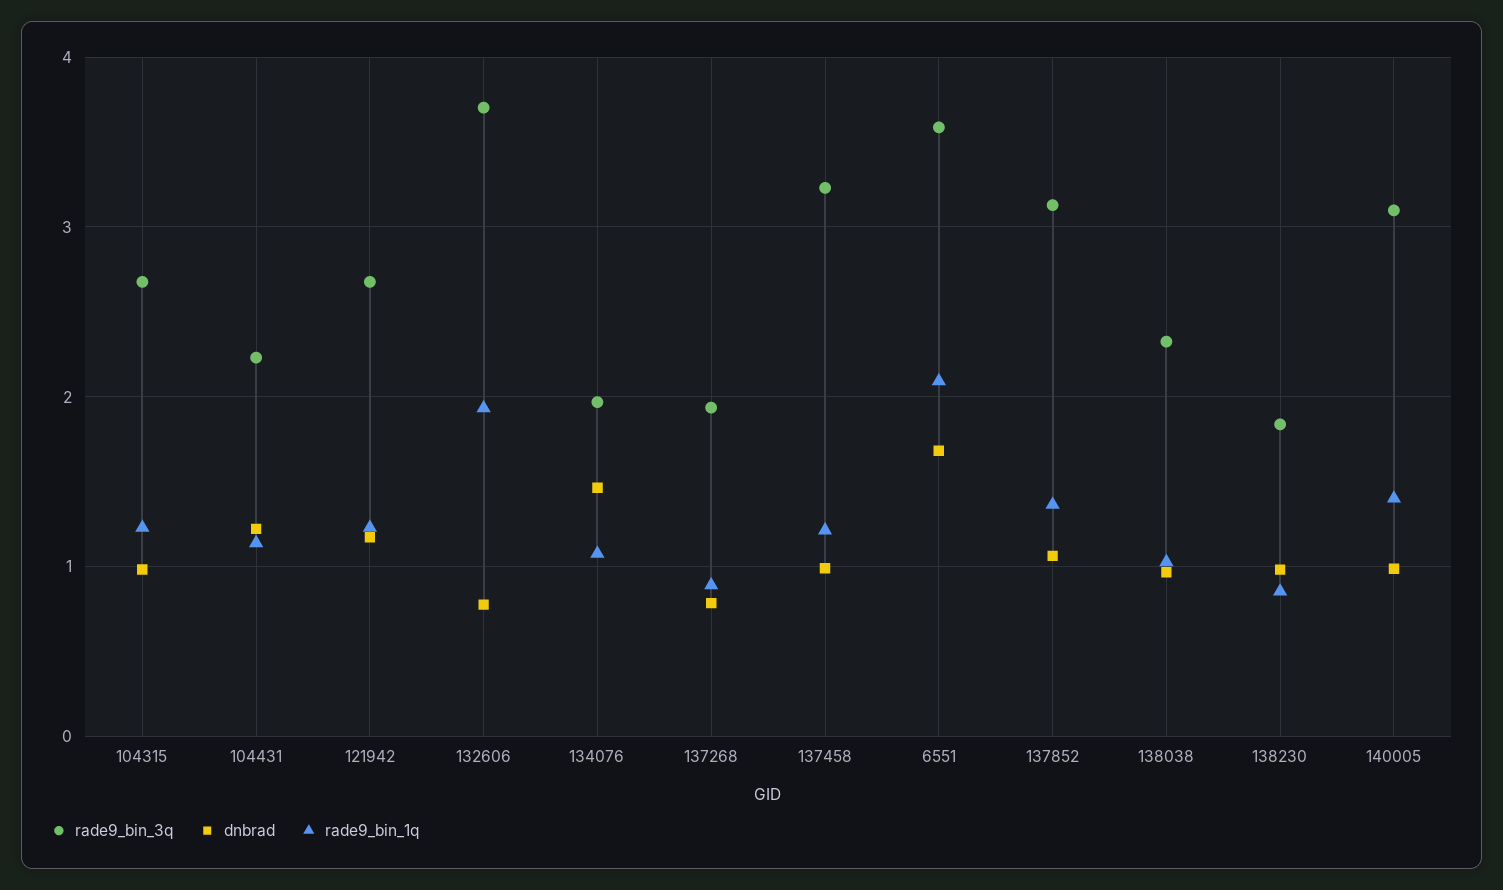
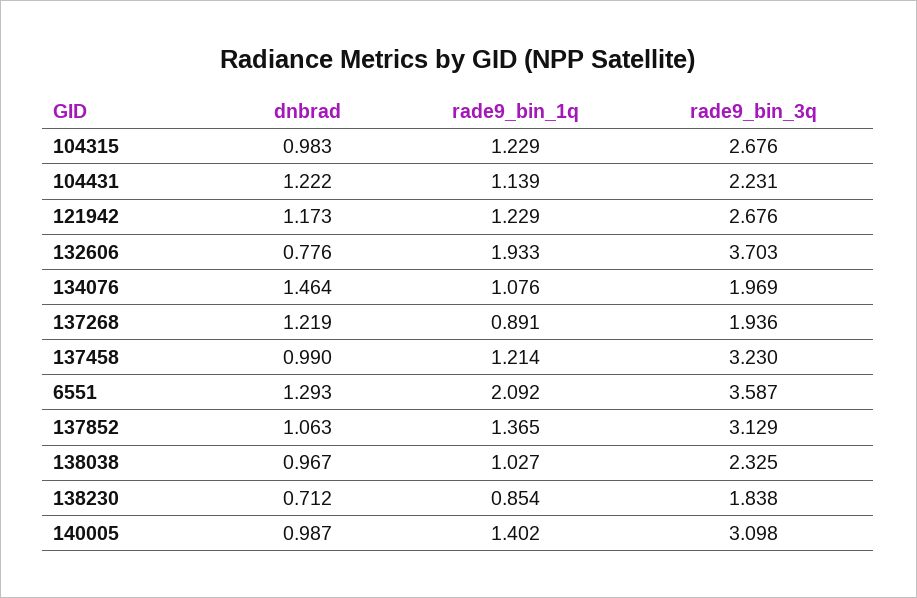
dnbrad, 137268: 0.8 -> 1.219
dnbrad, 6551: 1.7 -> 1.293
dnbrad, 138230: 1 -> 0.712

